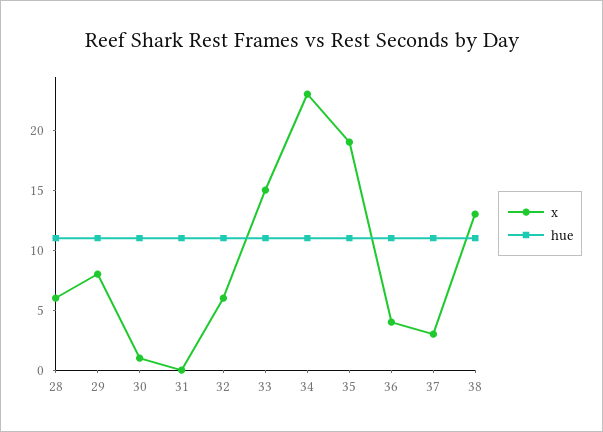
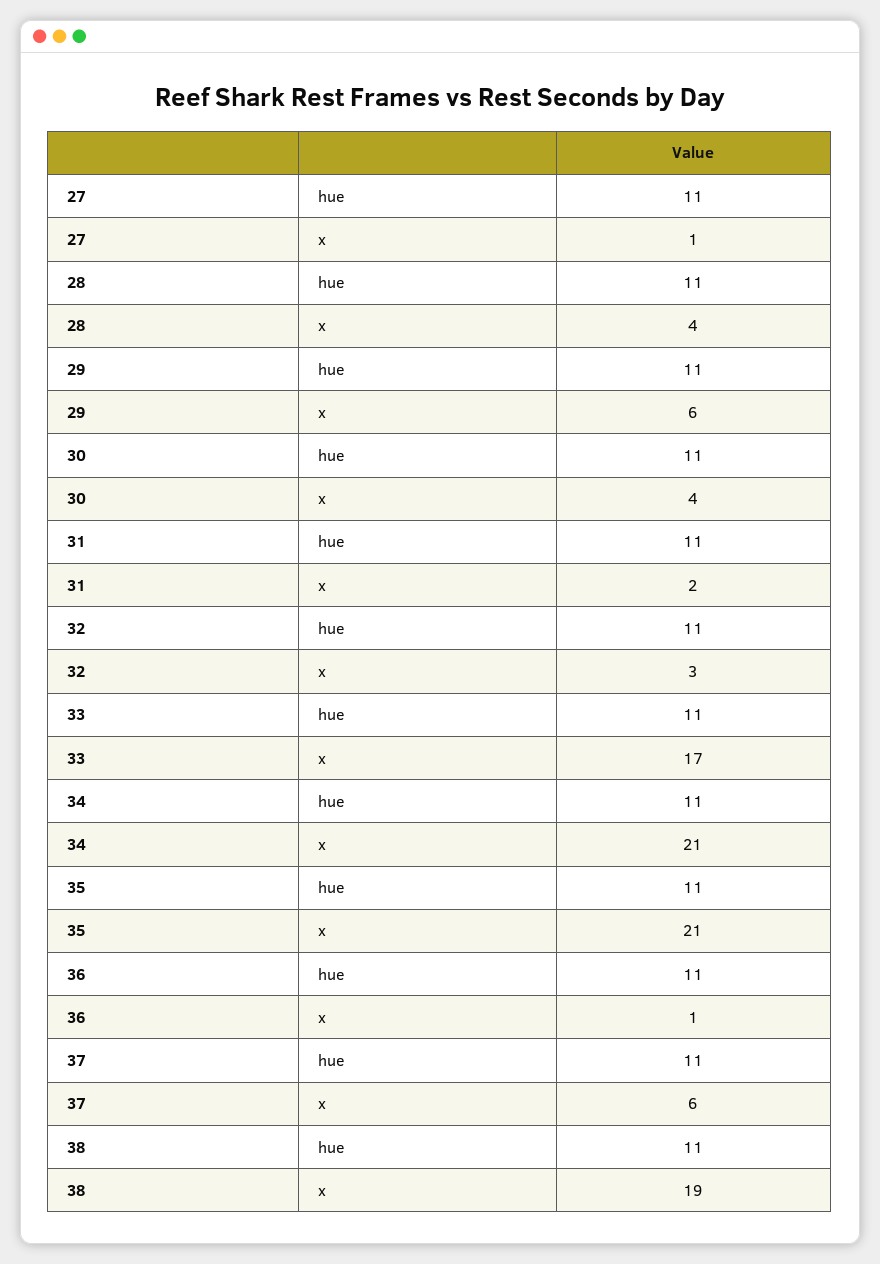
x, 28: 6 -> 4
x, 29: 8 -> 6
x, 30: 1 -> 4
x, 31: 0 -> 2
x, 32: 6 -> 3
x, 33: 15 -> 17
x, 34: 23 -> 21
x, 35: 19 -> 21
x, 36: 4 -> 1
x, 37: 3 -> 6
x, 38: 13 -> 19
hue, 27: none -> 11
x, 27: none -> 1

